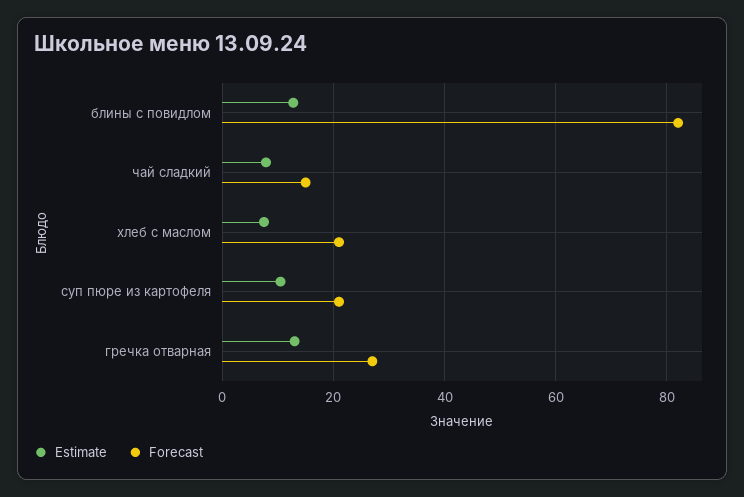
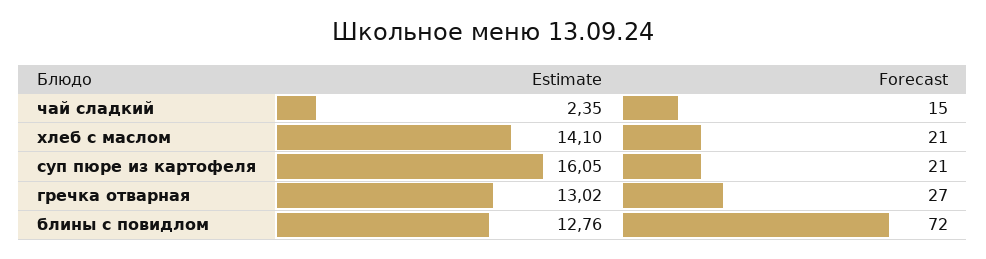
Forecast, блины с повидлом: 82 -> 72
Estimate, чай сладкий: 8 -> 2.35
Estimate, хлеб с маслом: 8 -> 14.1
Estimate, суп пюре из картофеля: 10 -> 16.05

